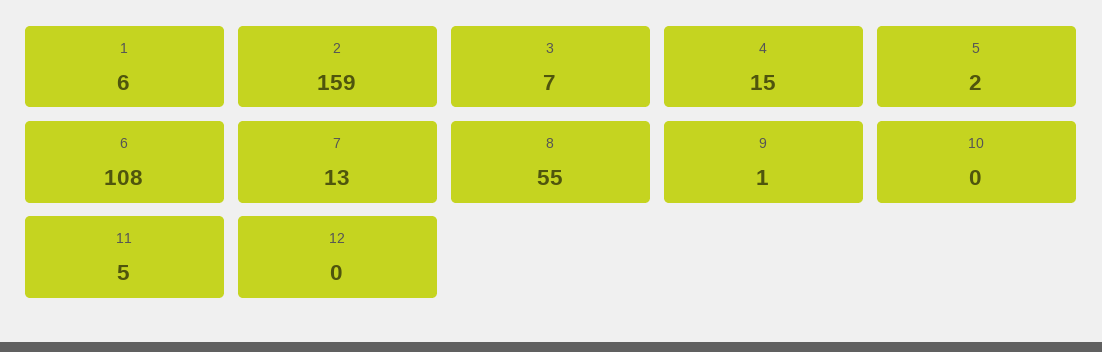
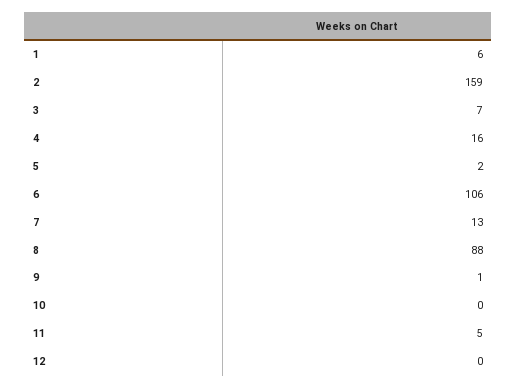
4: 15 -> 16
6: 108 -> 106
8: 55 -> 88

